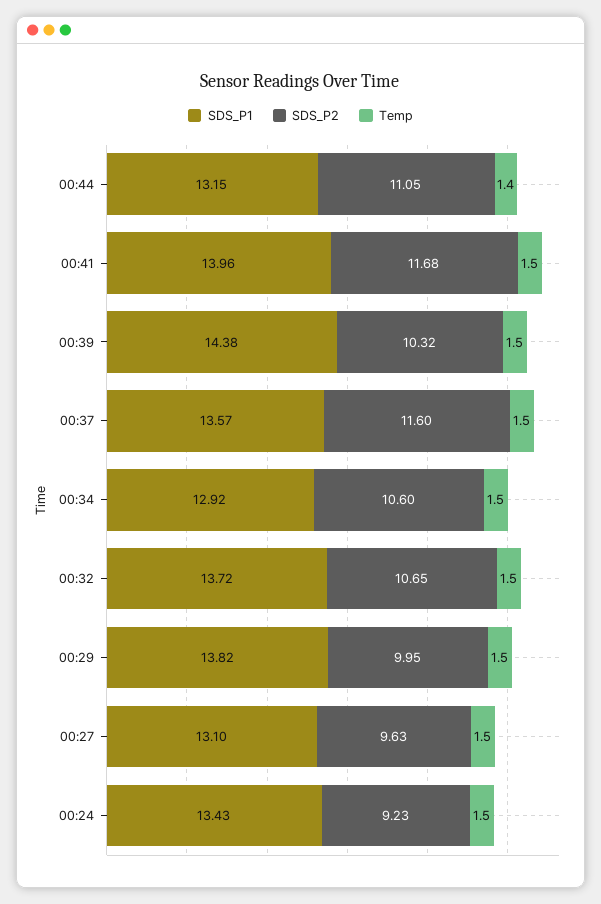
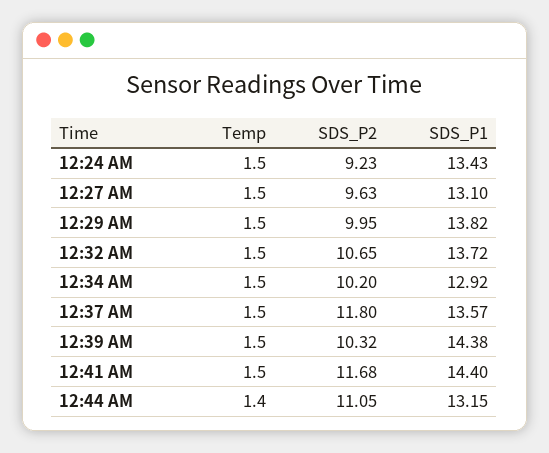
SDS_P1, 00:41: 13.96 -> 14.4
SDS_P2, 00:37: 11.6 -> 11.8
SDS_P2, 00:34: 10.6 -> 10.2

